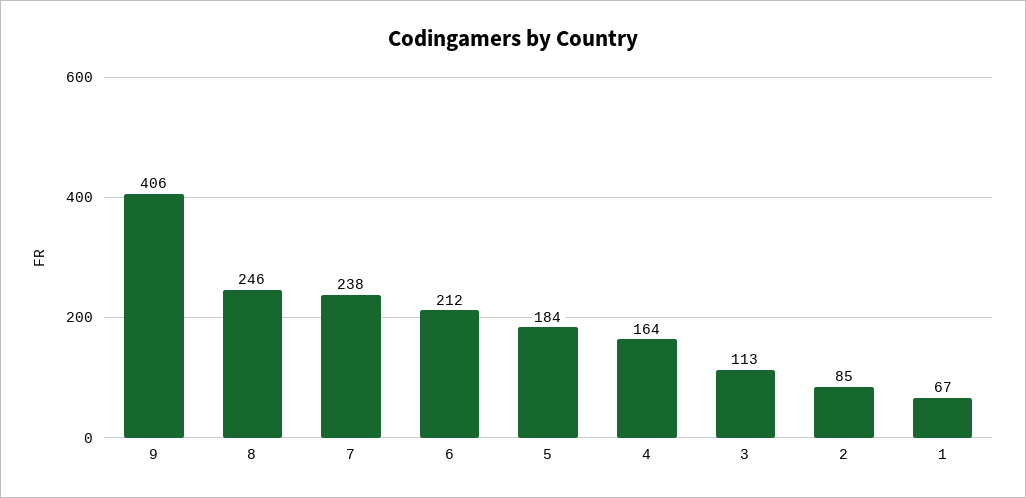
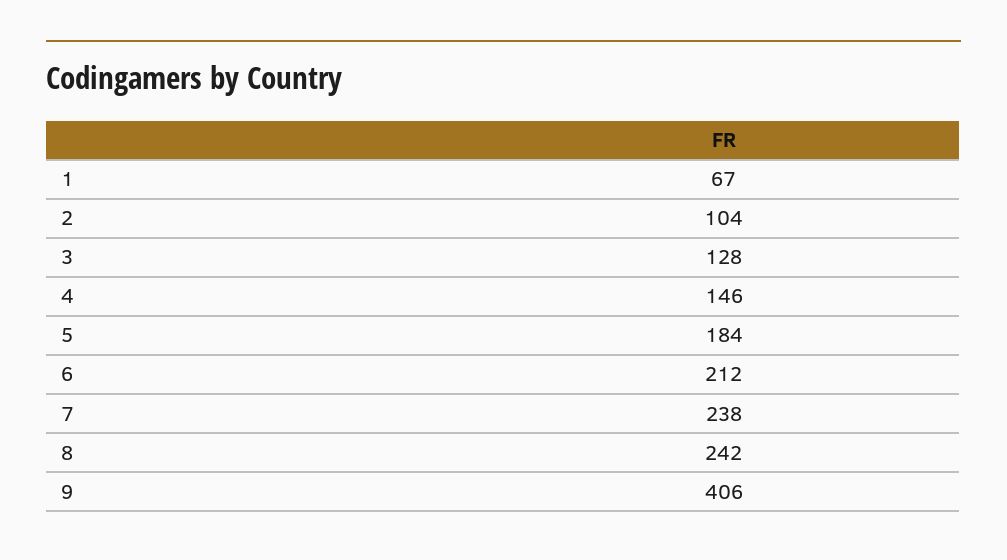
8: 246 -> 242
4: 164 -> 146
3: 113 -> 128
2: 85 -> 104

